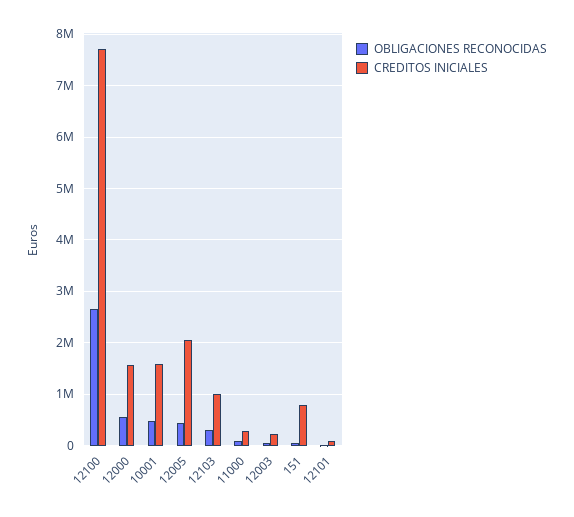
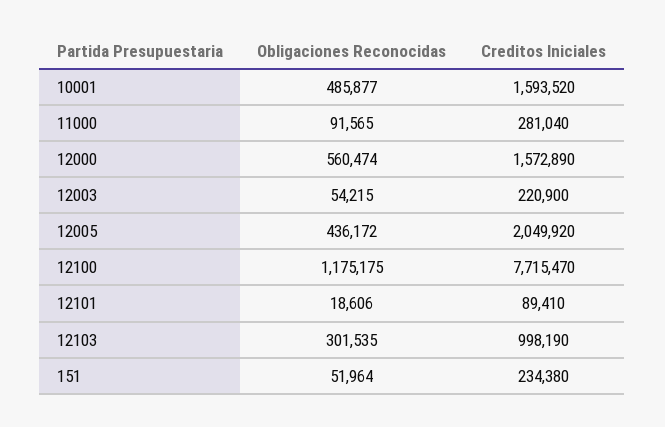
OBLIGACIONES RECONOCIDAS, 12100: 2600000 -> 1175175
CREDITOS INICIALES, 151: 800000 -> 234380

